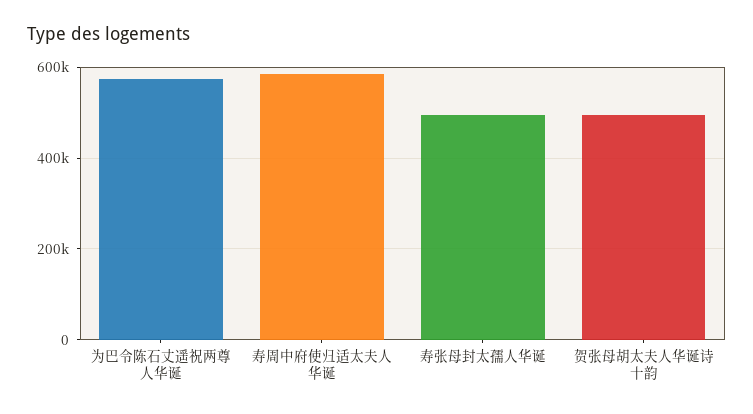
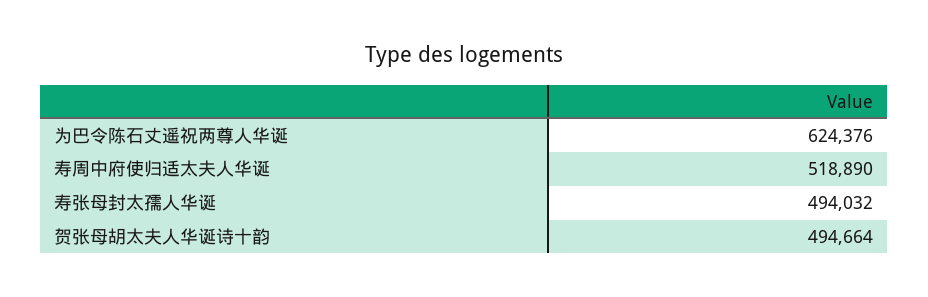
为巴令陈石丈遥祝两尊人华诞: 580000 -> 624376
寿周中府使归适太夫人华诞: 580000 -> 518890

